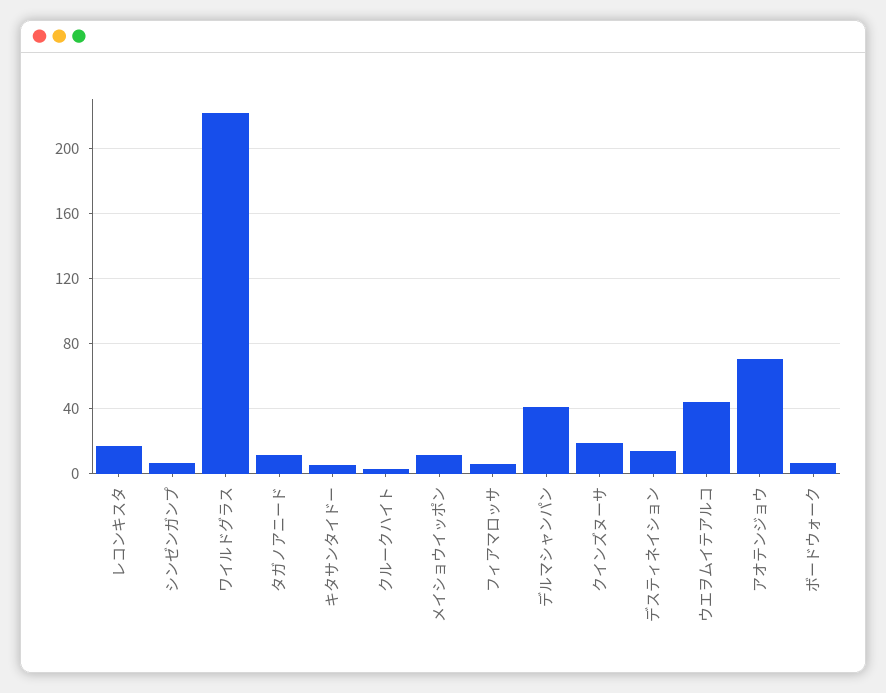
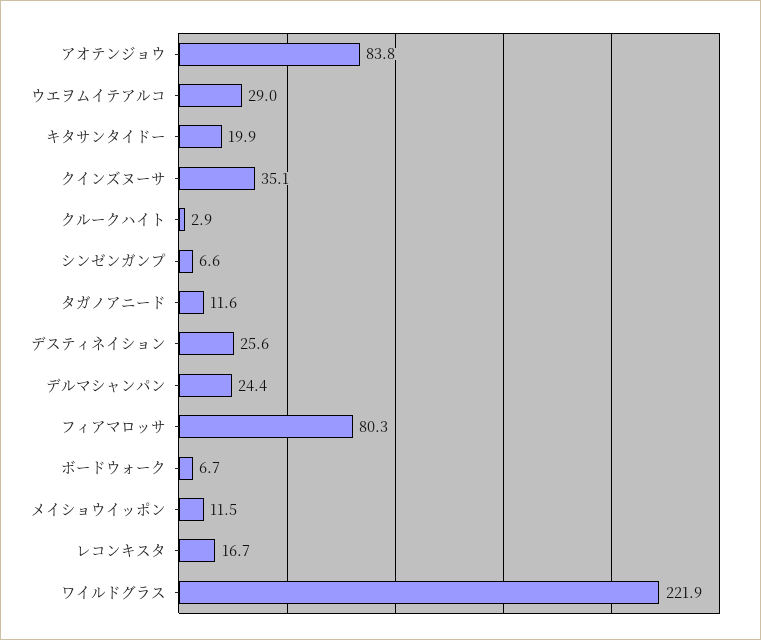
キタサンタイドー: 5 -> 19.9
フィアマロッサ: 5 -> 80.3
デルマシャンパン: 40 -> 24.4
クインズヌーサ: 20 -> 35.1
デスティネイション: 15 -> 25.6
ウエヲムイテアルコ: 45 -> 29
アオテンジョウ: 70 -> 83.8

